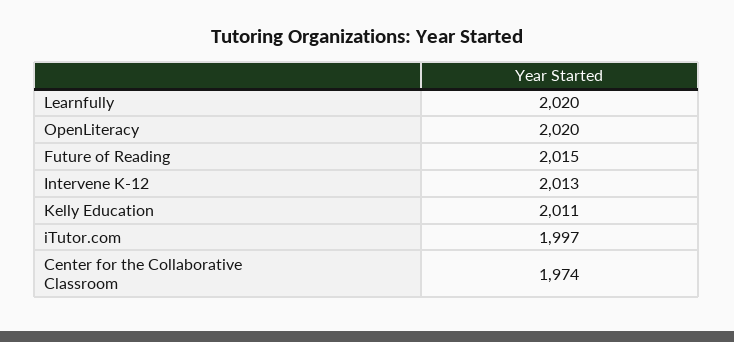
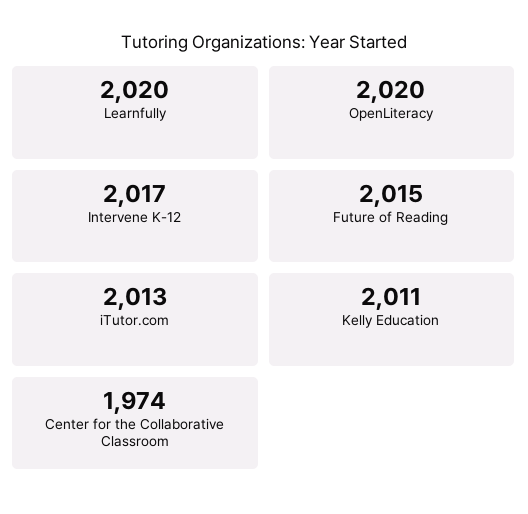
Intervene K-12: 2013 -> 2017
iTutor.com: 1997 -> 2013

